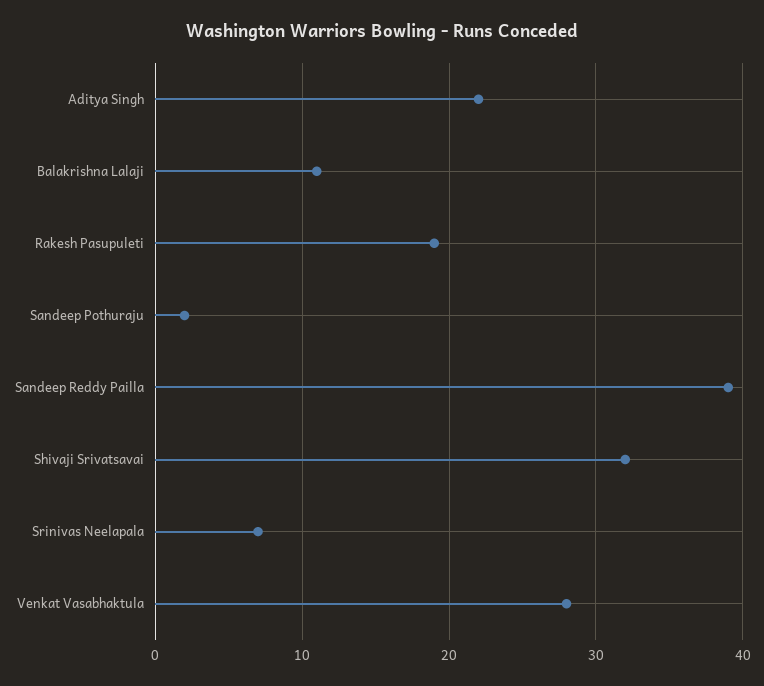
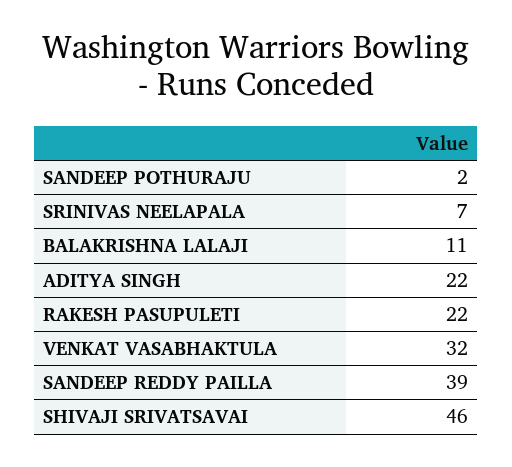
Rakesh Pasupuleti: 19 -> 22
Shivaji Srivatsavai: 32 -> 46
Venkat Vasabhaktula: 28 -> 32

